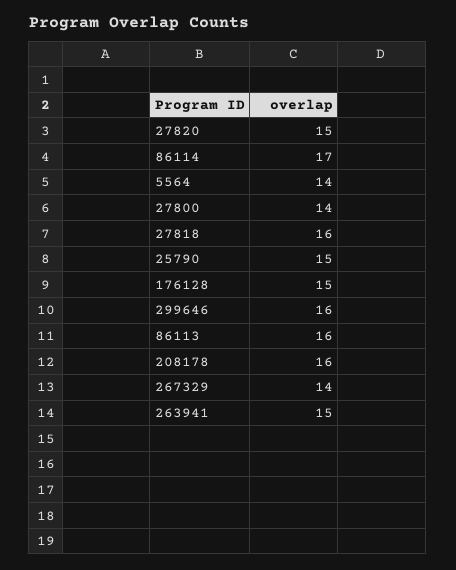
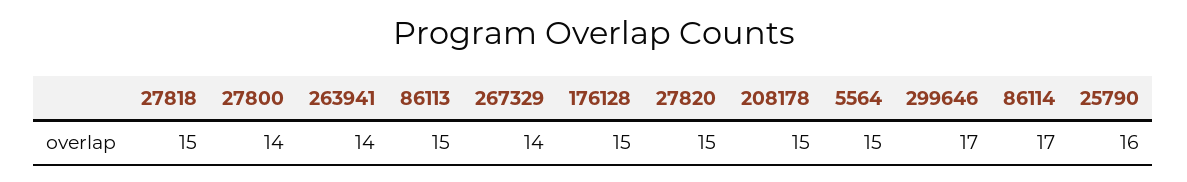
5564: 14 -> 15
27818: 16 -> 15
25790: 15 -> 16
299646: 16 -> 17
86113: 16 -> 15
208178: 16 -> 15
263941: 15 -> 14

